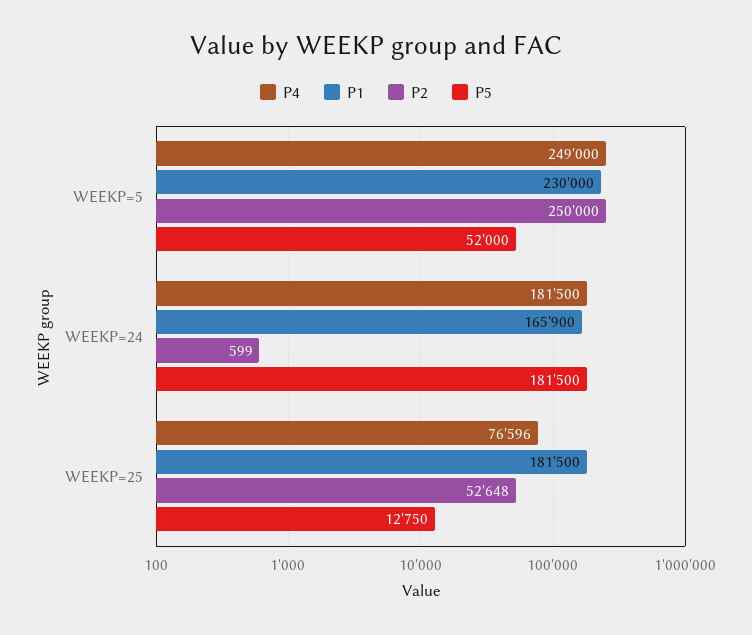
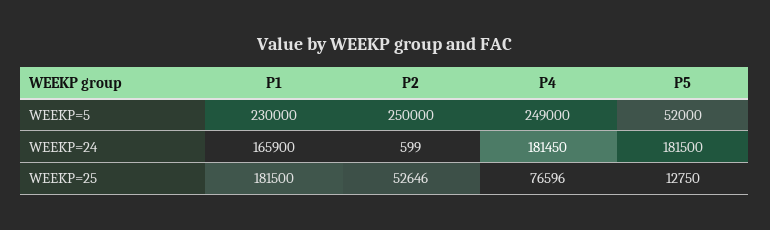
P4, WEEKP=24: 181500 -> 181450
P2, WEEKP=25: 52648 -> 52646

